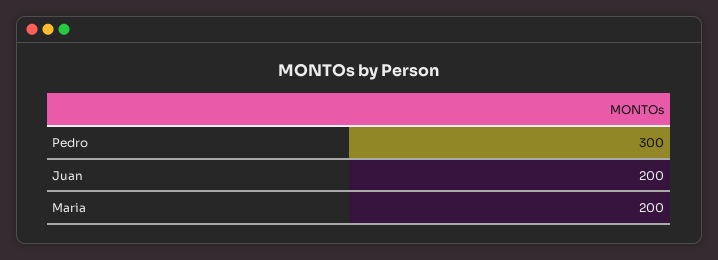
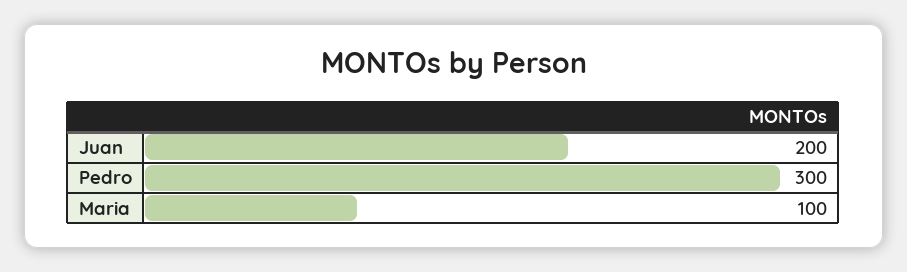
Maria: 200 -> 100

